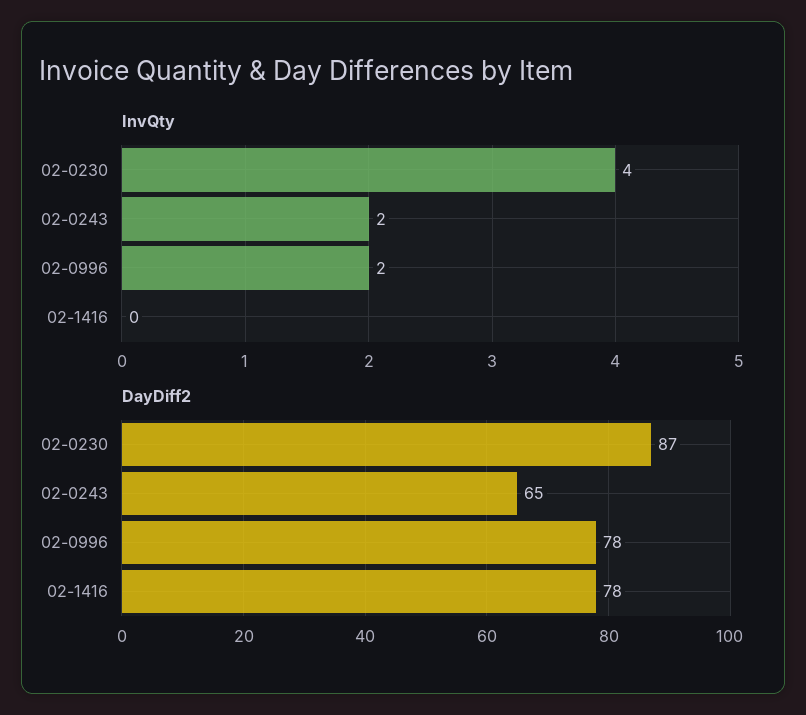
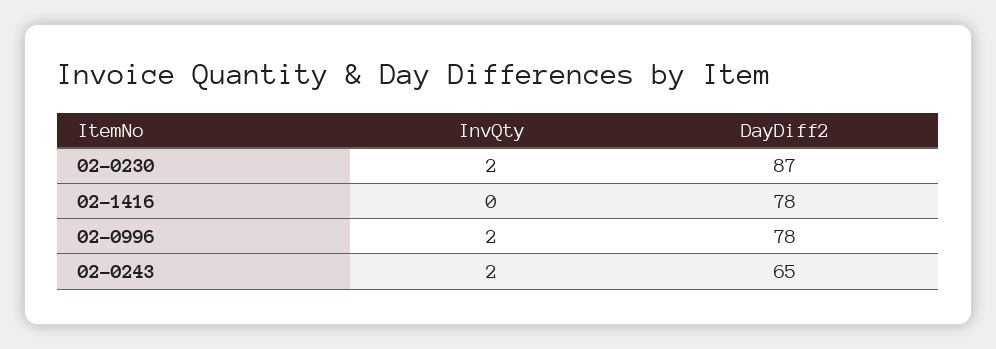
InvQty, 02-0230: 4 -> 2

